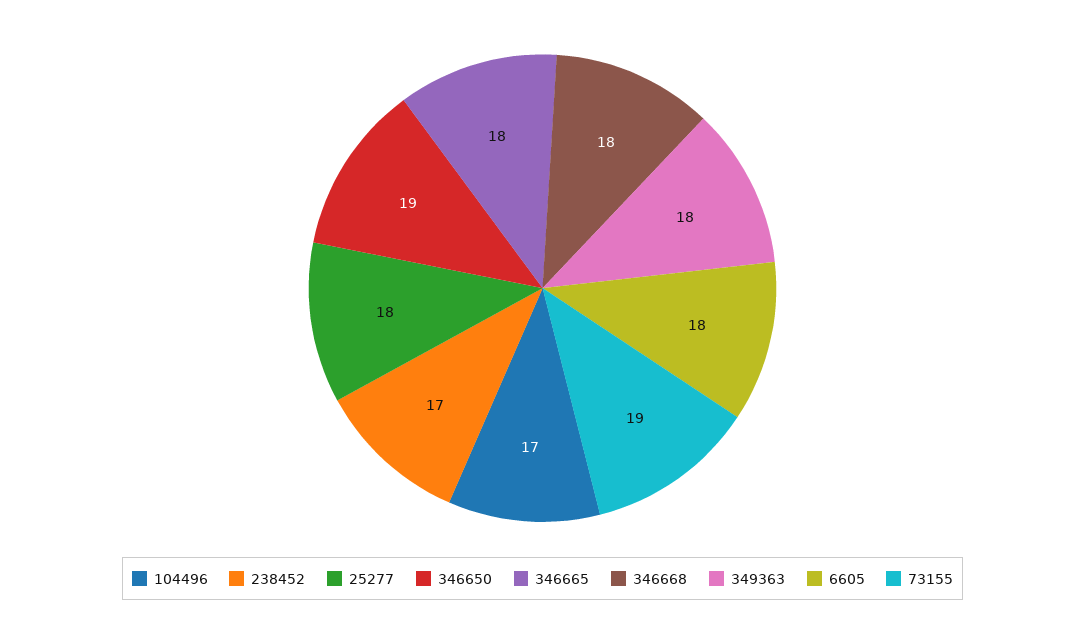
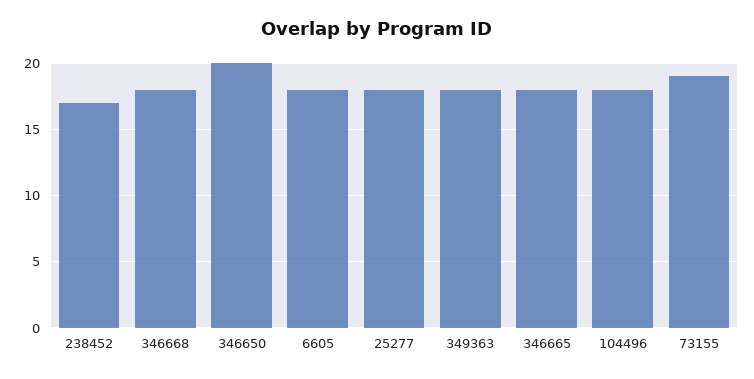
104496: 17 -> 18
346650: 19 -> 20

